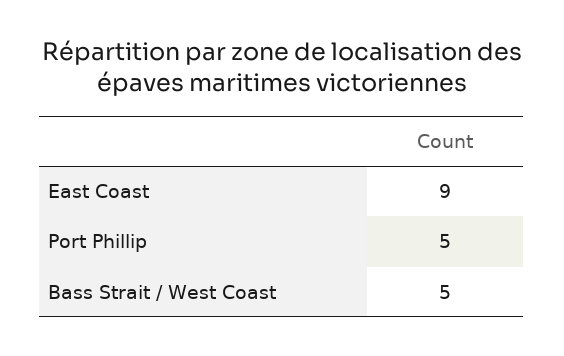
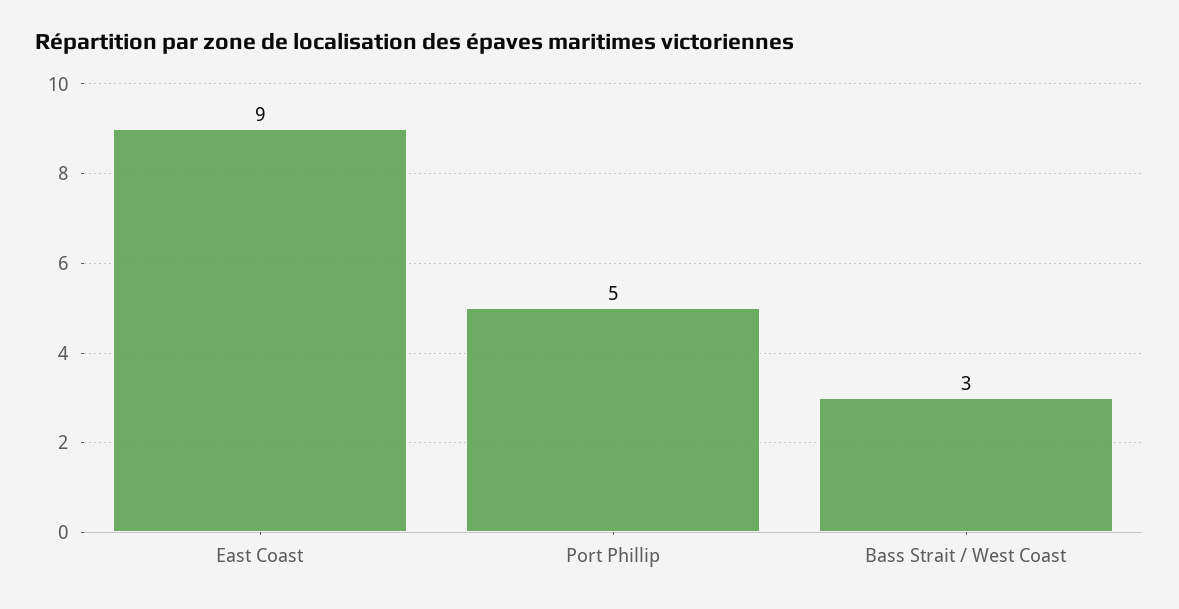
Bass Strait / West Coast: 5 -> 3

